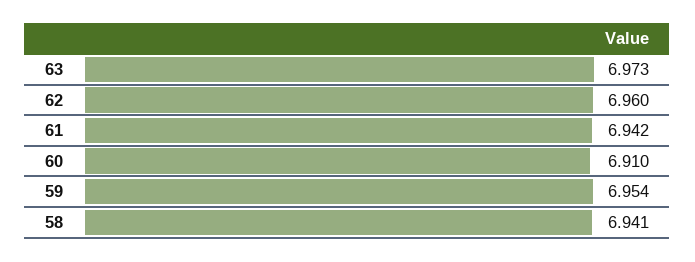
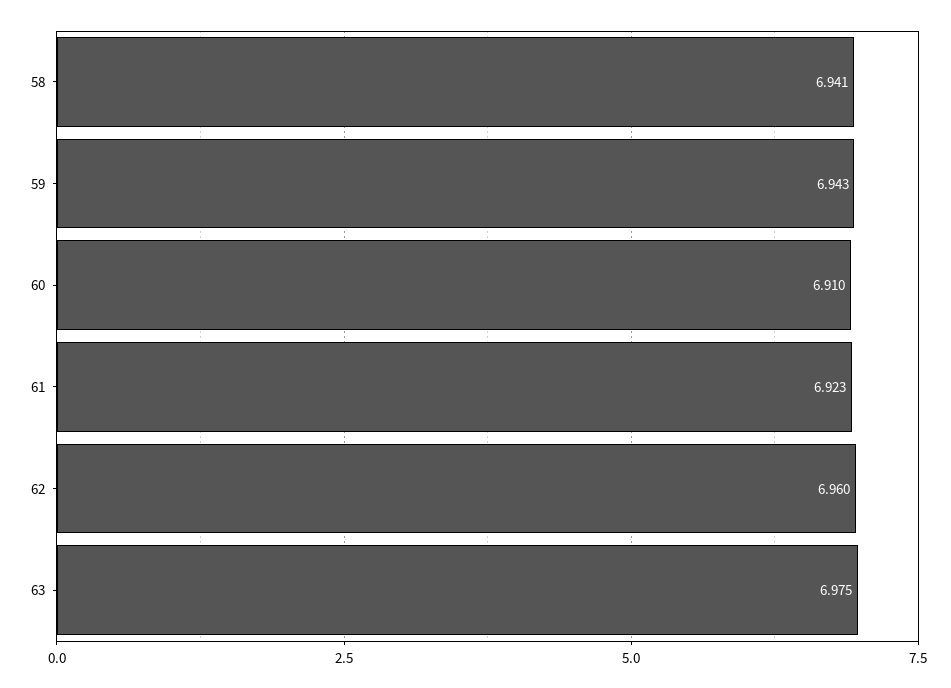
63: 6.973 -> 6.975
61: 6.942 -> 6.923
59: 6.954 -> 6.943

